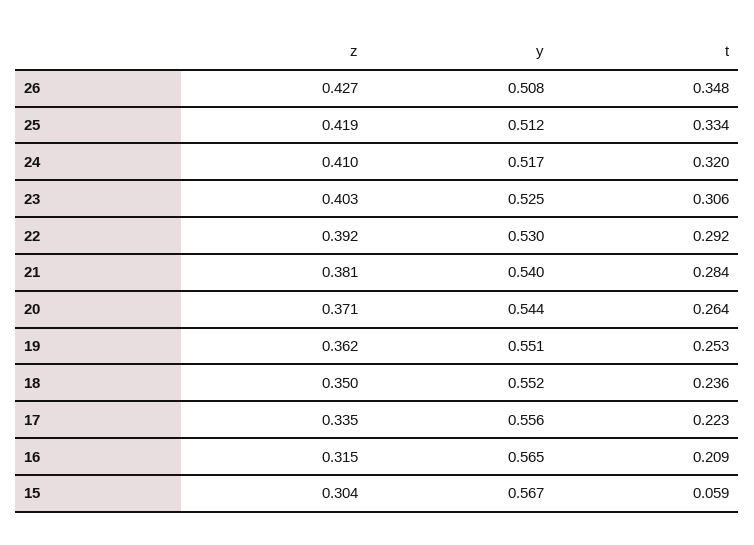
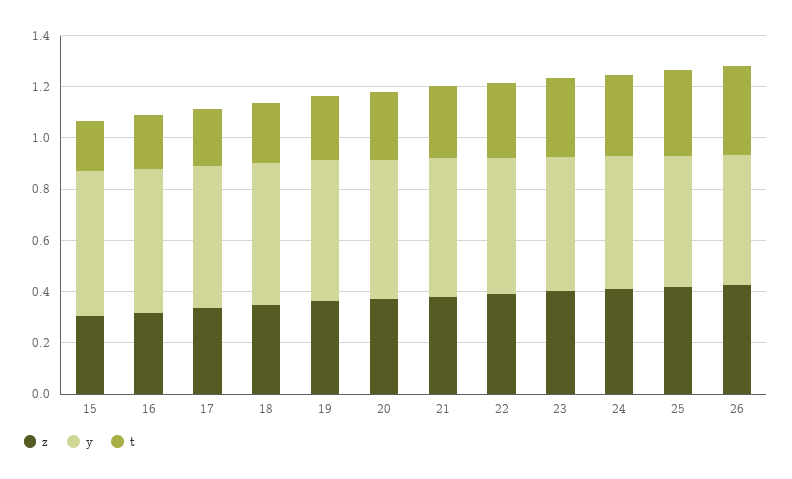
t, 15: 0.059 -> 0.2

